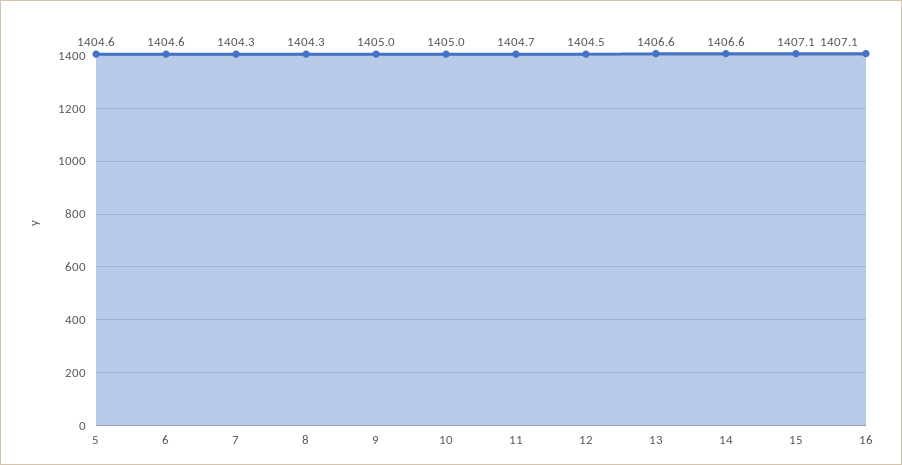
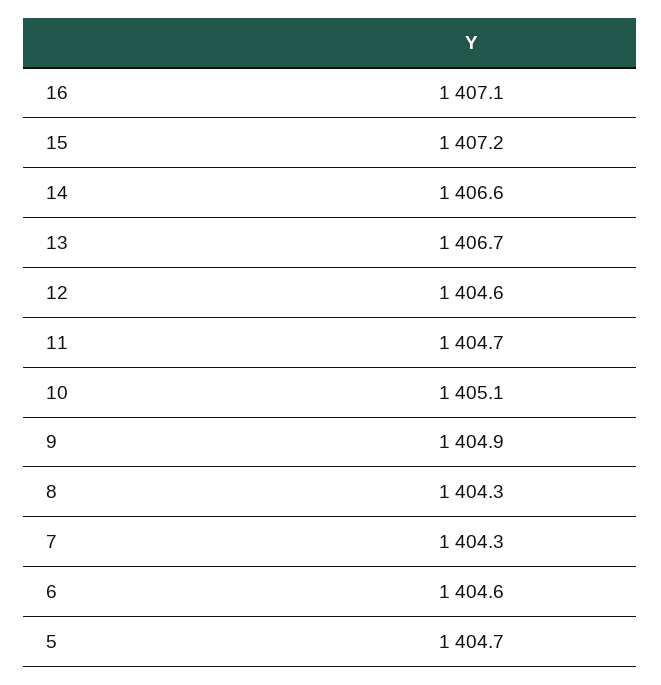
5: 1404.6 -> 1404.7
9: 1405 -> 1404.9
10: 1405 -> 1405.1
12: 1404.5 -> 1404.6
13: 1406.6 -> 1406.7
15: 1407.1 -> 1407.2

